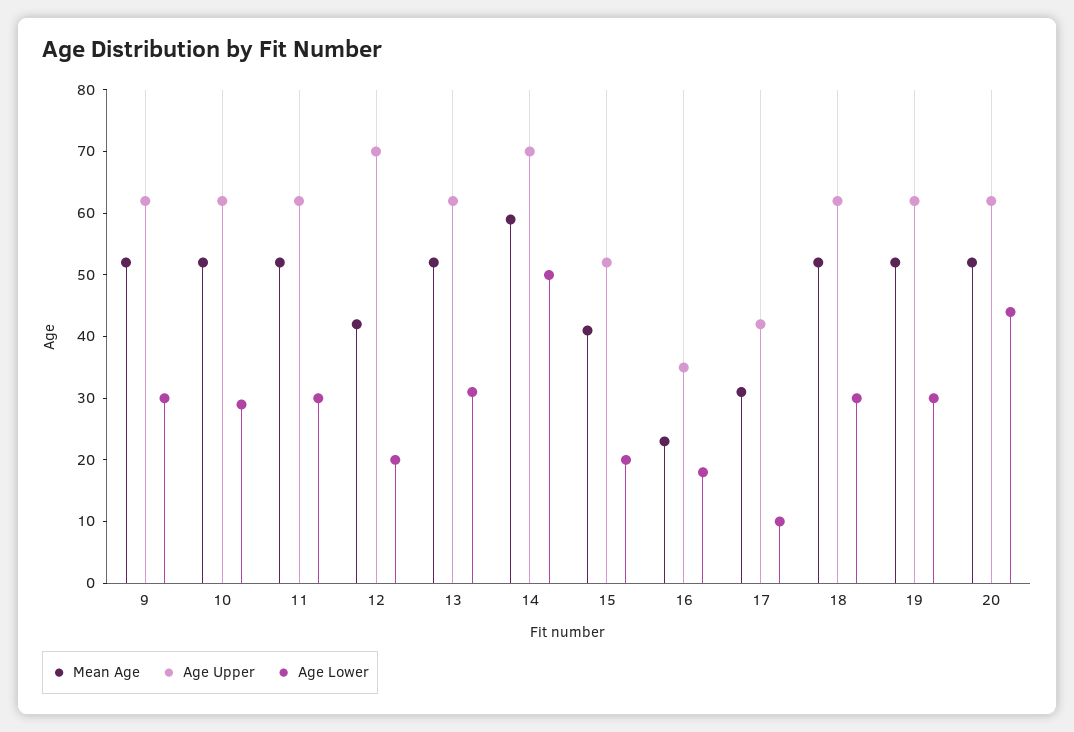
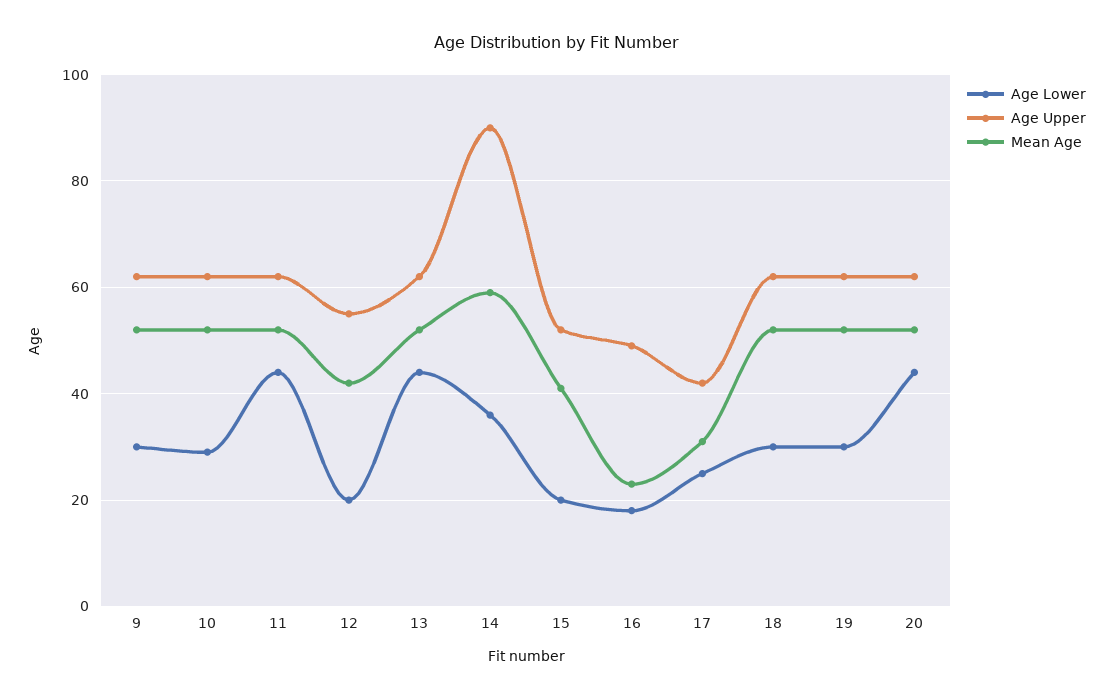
Age Lower, 11: 30 -> 45
Age Upper, 12: 70 -> 55
Age Lower, 13: 30 -> 45
Age Upper, 14: 70 -> 90
Age Lower, 14: 50 -> 35
Age Upper, 16: 35 -> 50
Age Lower, 17: 10 -> 25

